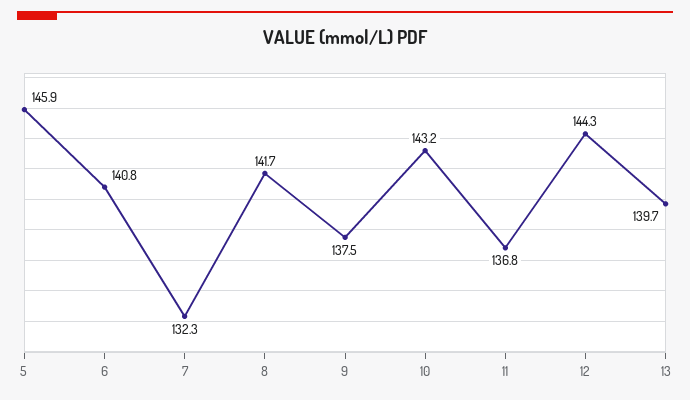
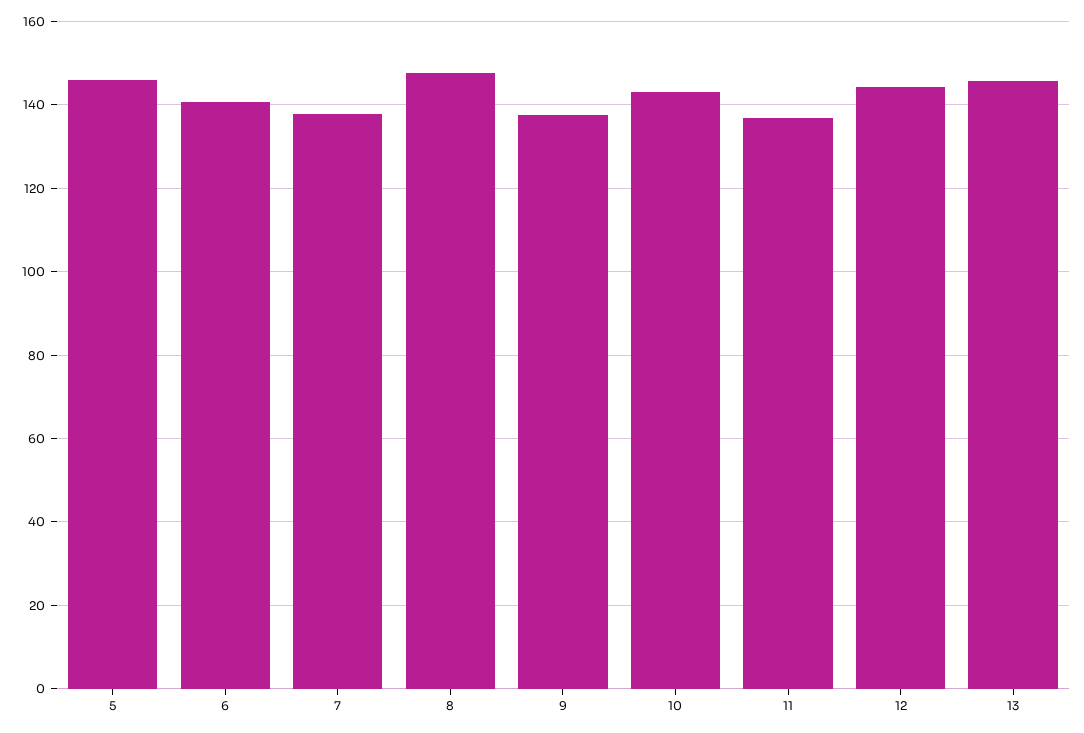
7: 132.3 -> 138
8: 141.7 -> 148
13: 139.7 -> 146

